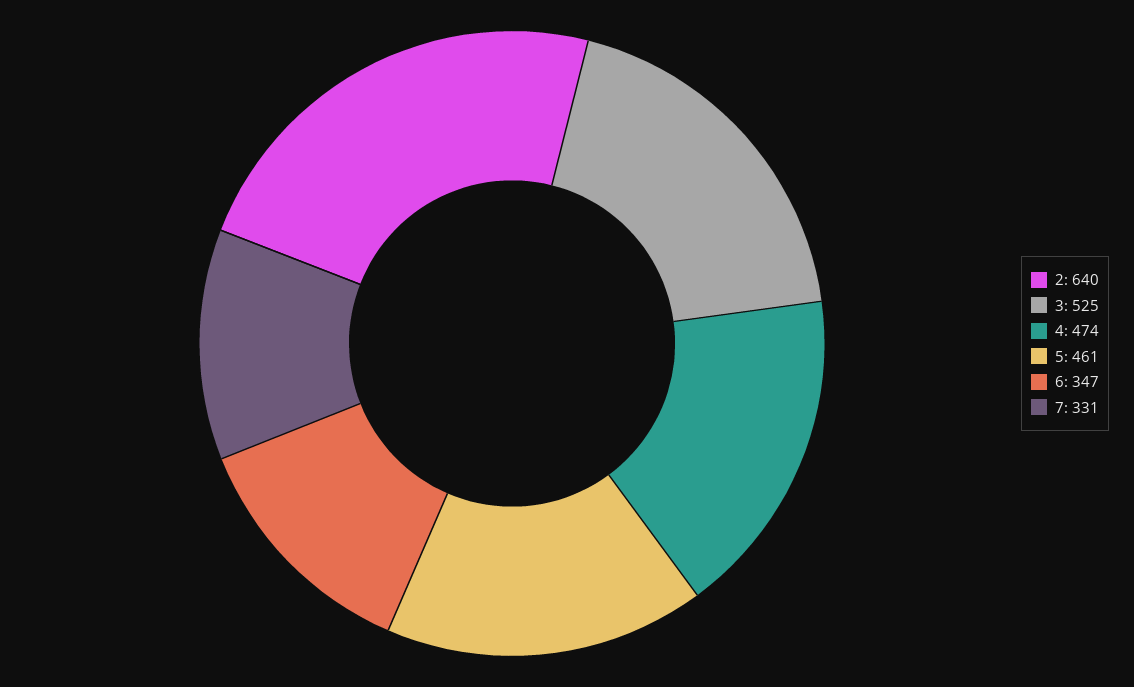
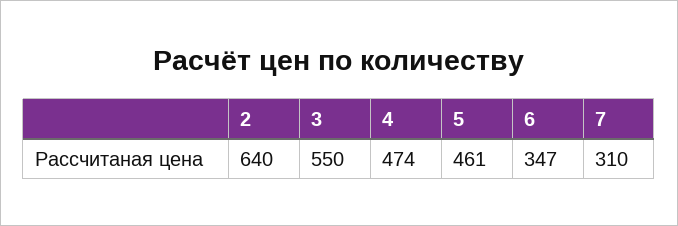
3: 525 -> 550
7: 331 -> 310

